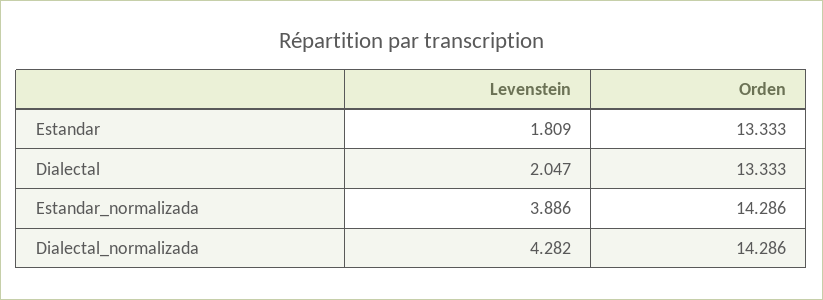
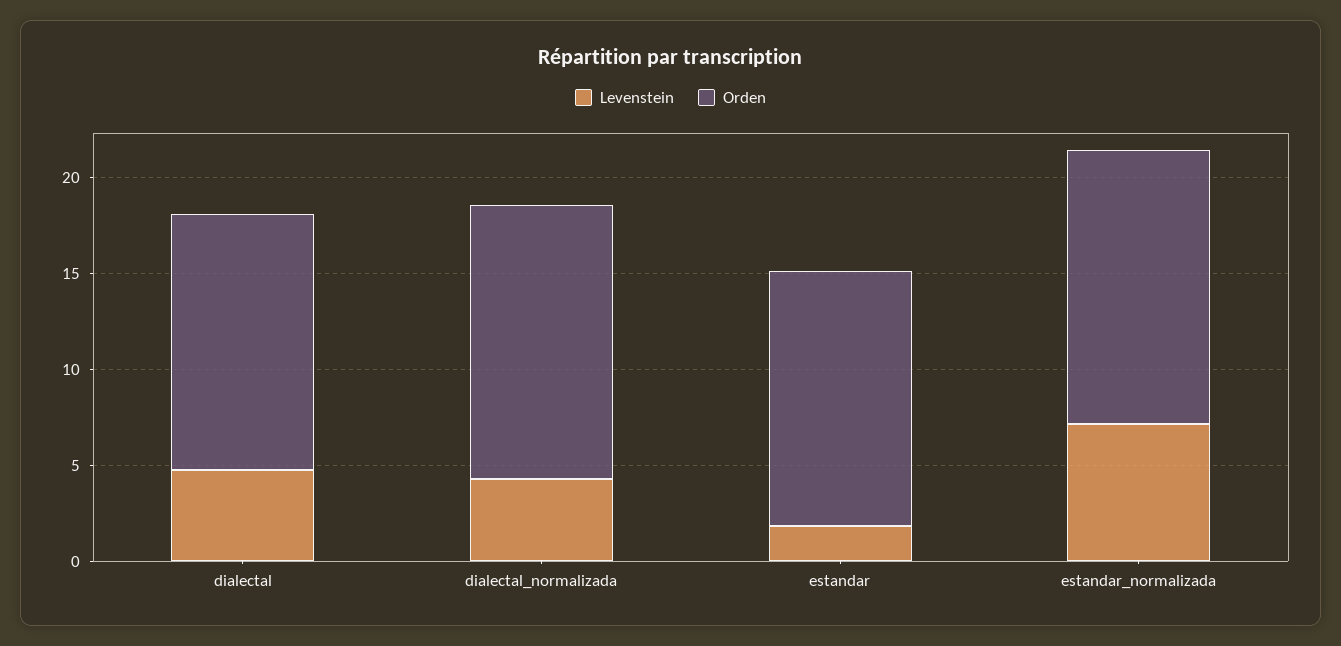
Levenstein, Dialectal: 2.047 -> 5
Levenstein, Estandar_normalizada: 3.886 -> 7

